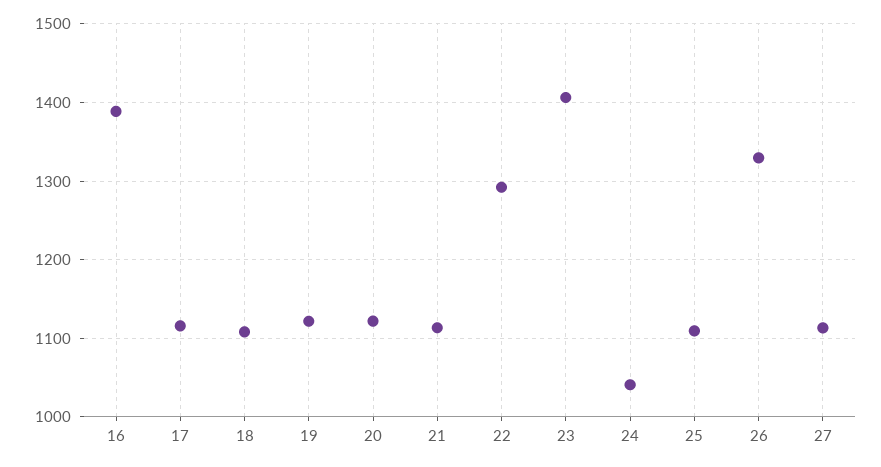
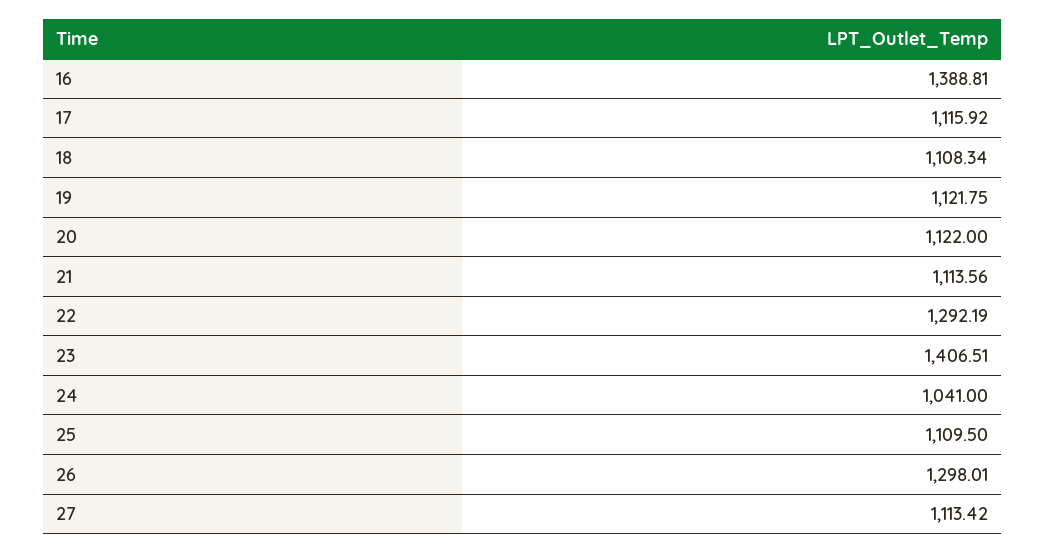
26: 1330 -> 1298.01

